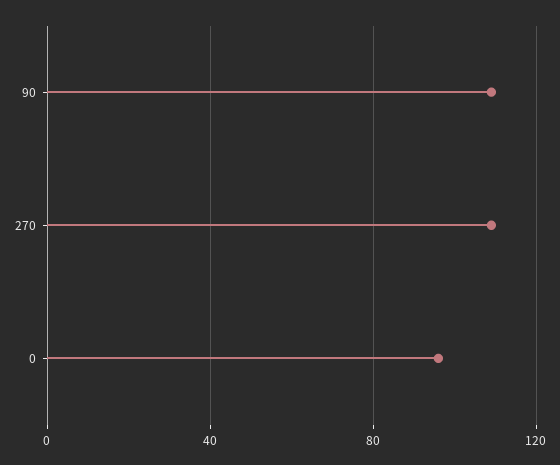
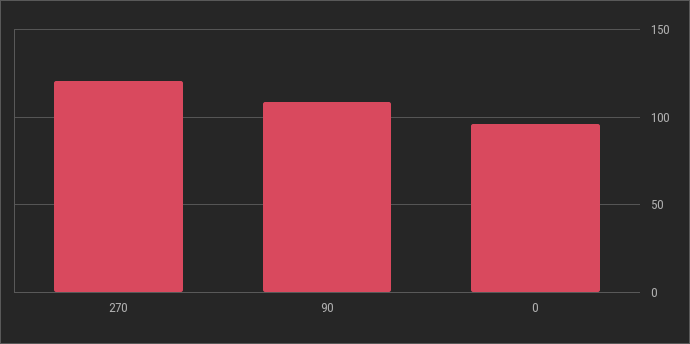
270: 110 -> 120

